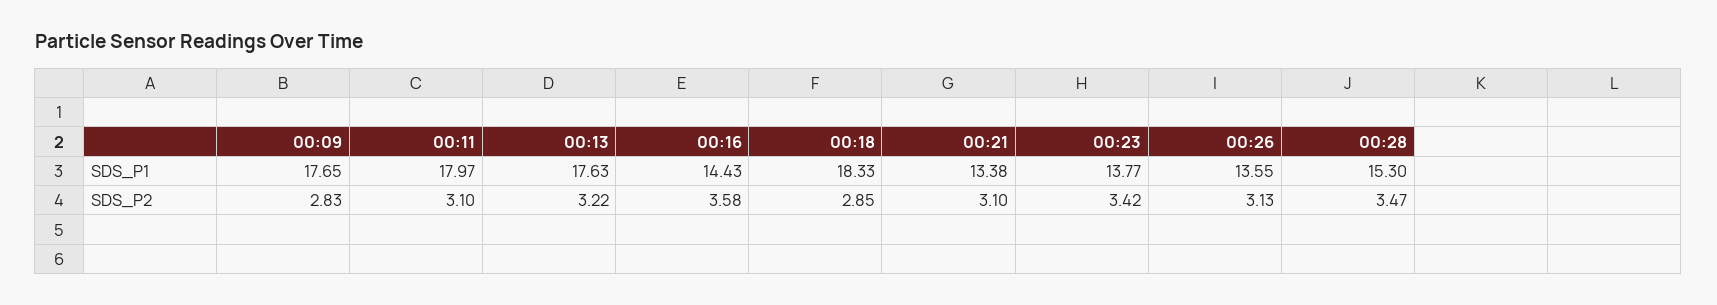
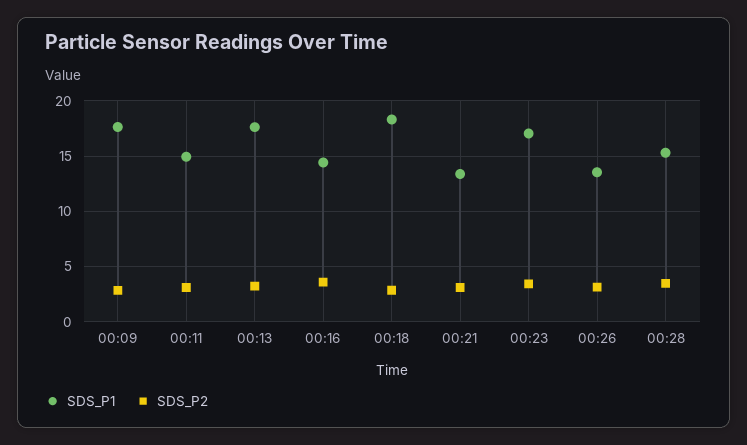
SDS_P1, 00:11: 17.97 -> 15
SDS_P1, 00:23: 13.77 -> 17

